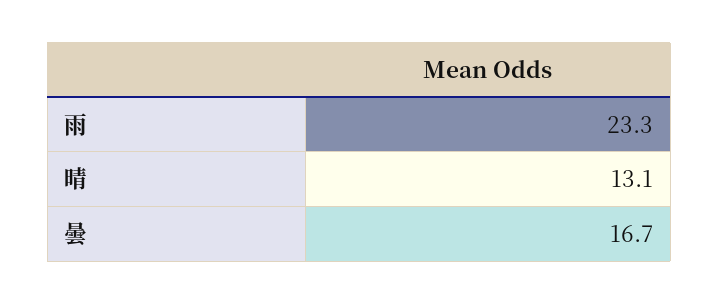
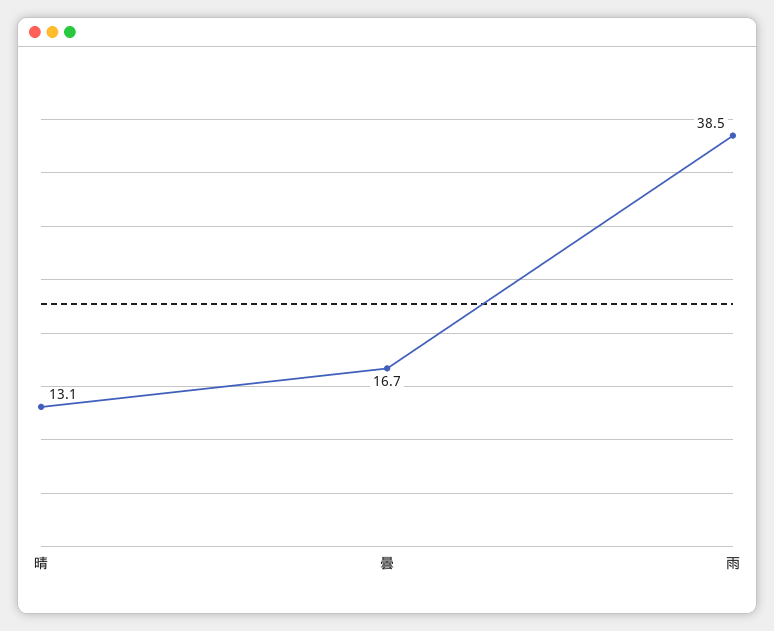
雨: 23.3 -> 38.5

